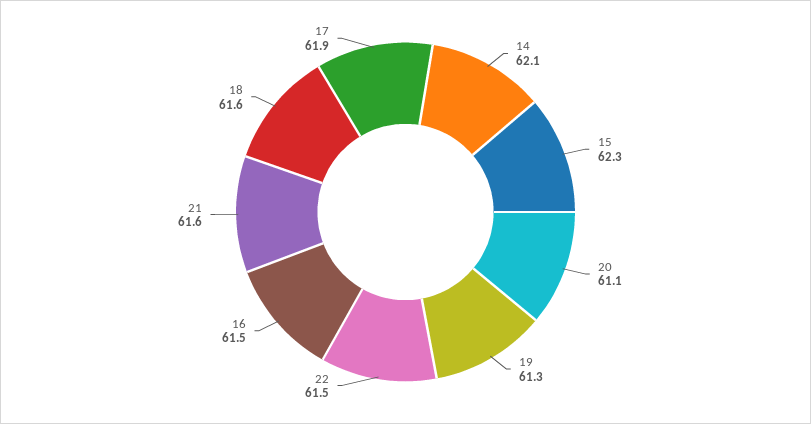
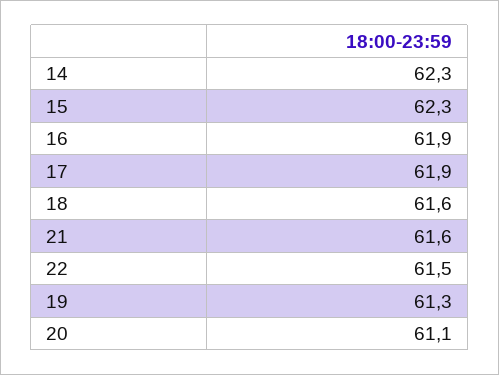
14: 62.1 -> 62.3
16: 61.5 -> 61.9

